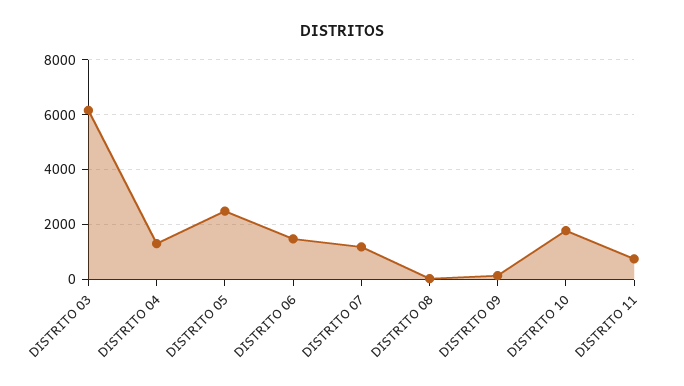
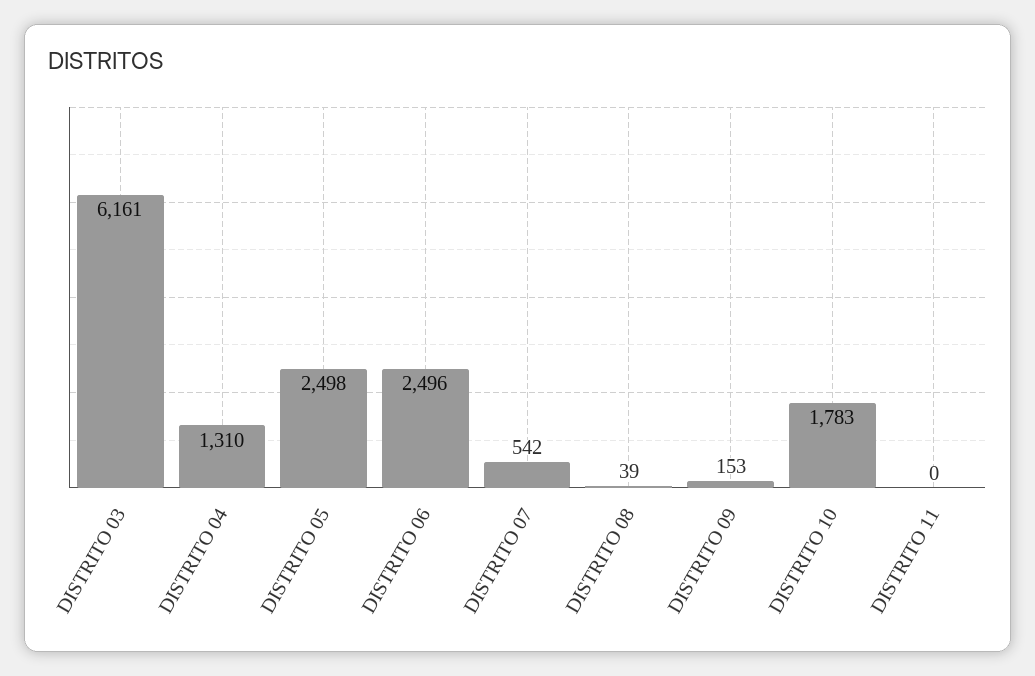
DISTRITO 06: 1500 -> 2496
DISTRITO 07: 1250 -> 542
DISTRITO 11: 750 -> 0

